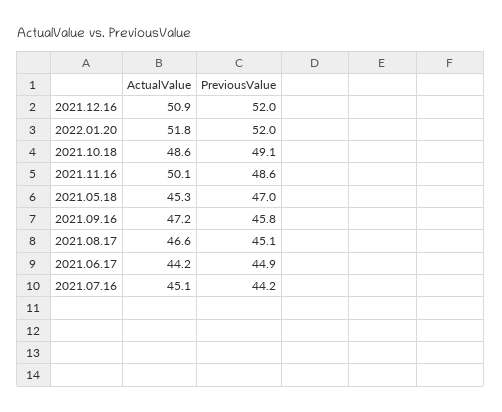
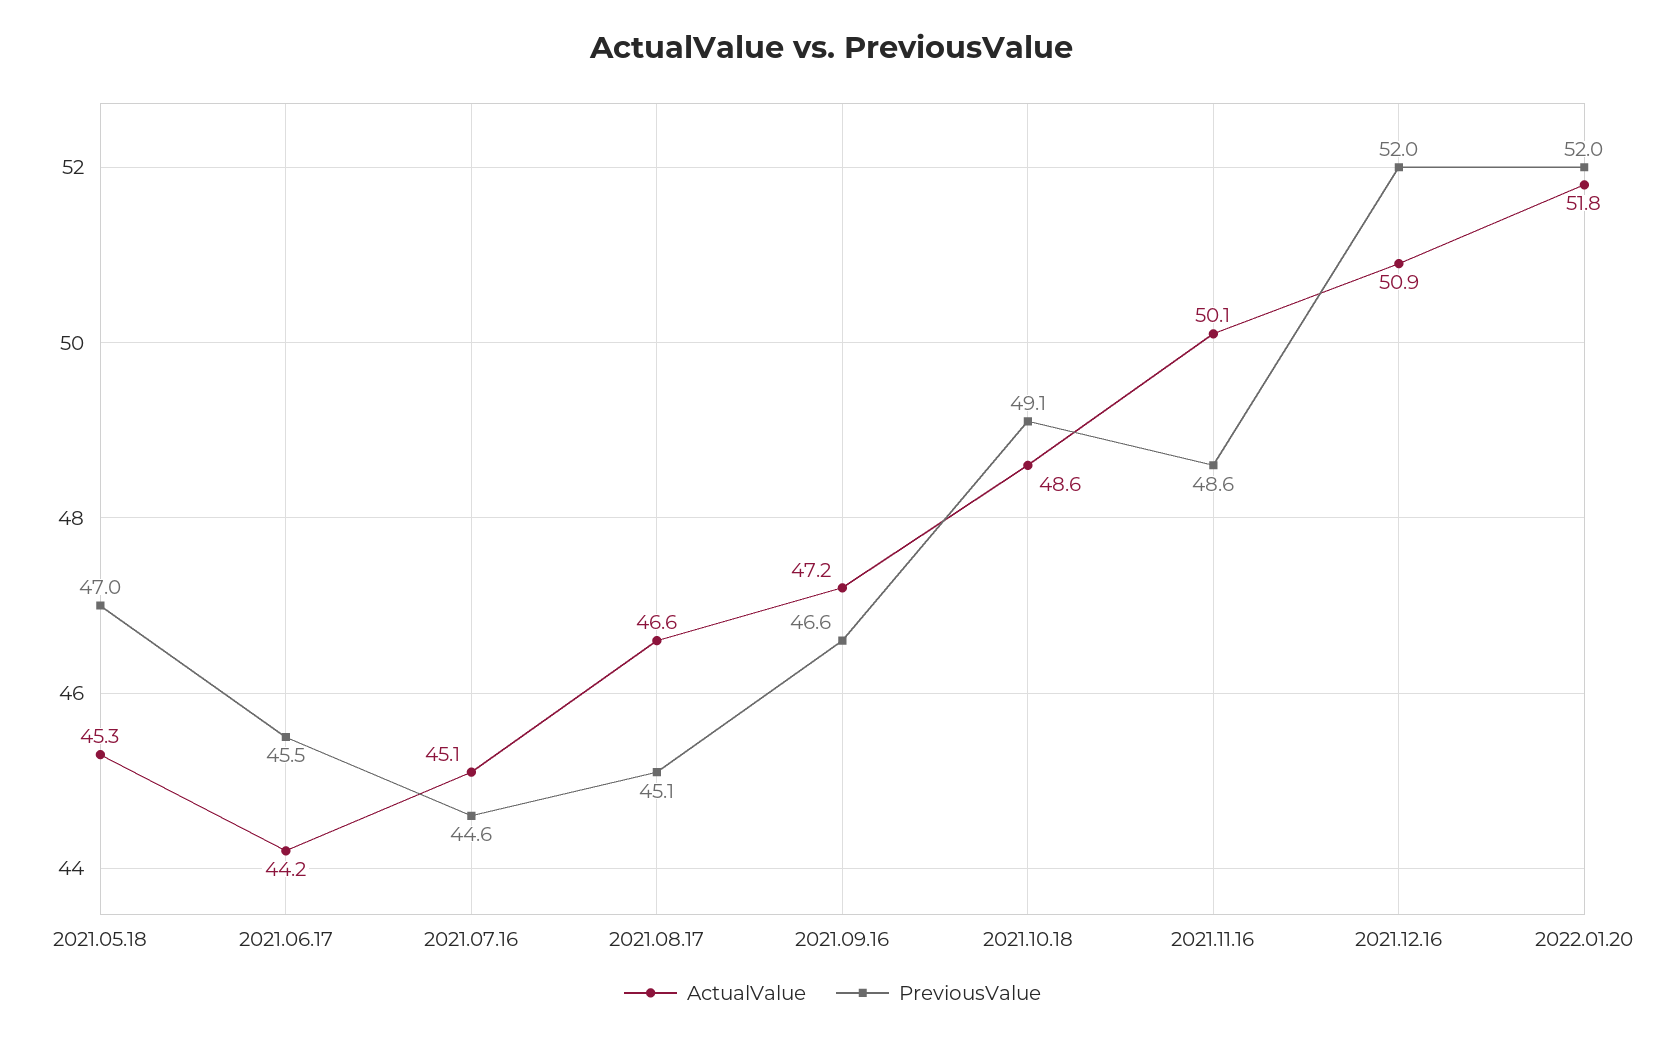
PreviousValue, 2021.09.16: 45.8 -> 46.6
PreviousValue, 2021.06.17: 44.9 -> 45.5
PreviousValue, 2021.07.16: 44.2 -> 44.6

